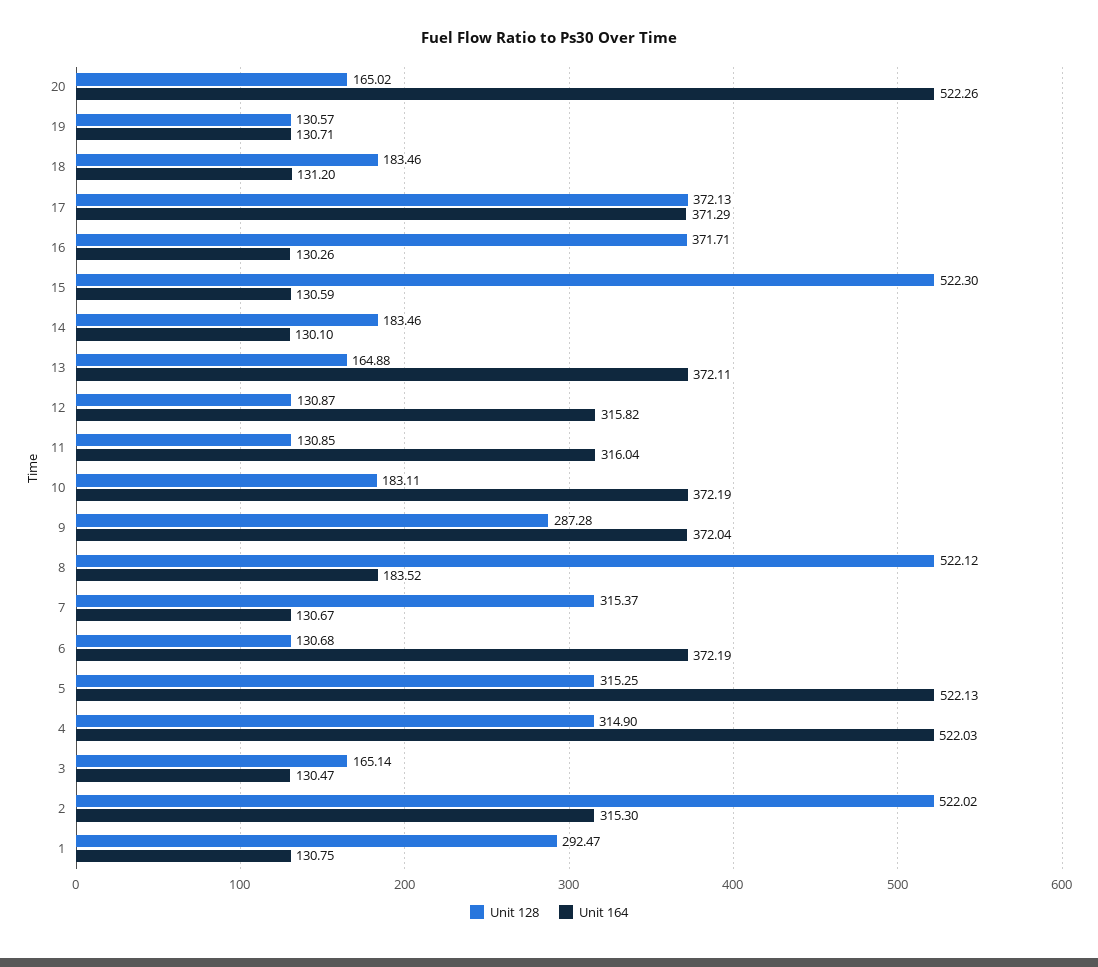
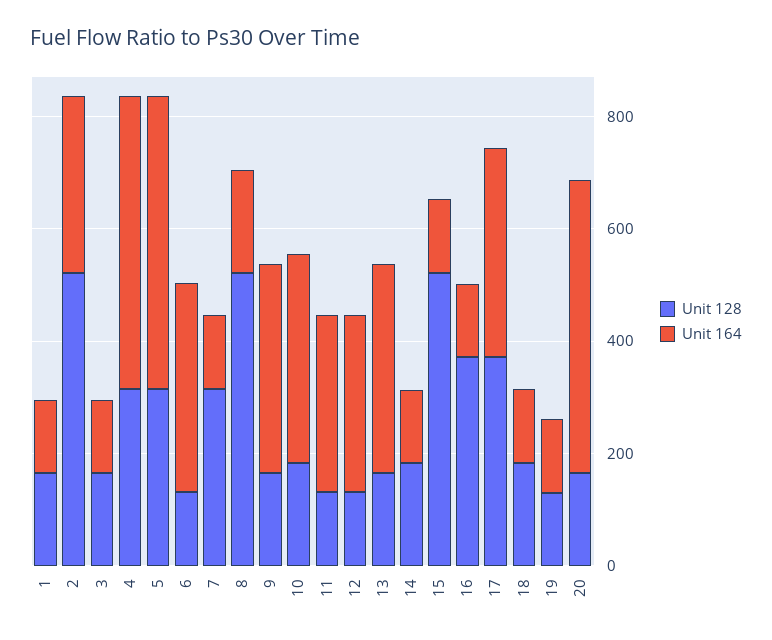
Unit 128, 9: 287.28 -> 150
Unit 128, 1: 292.47 -> 150

